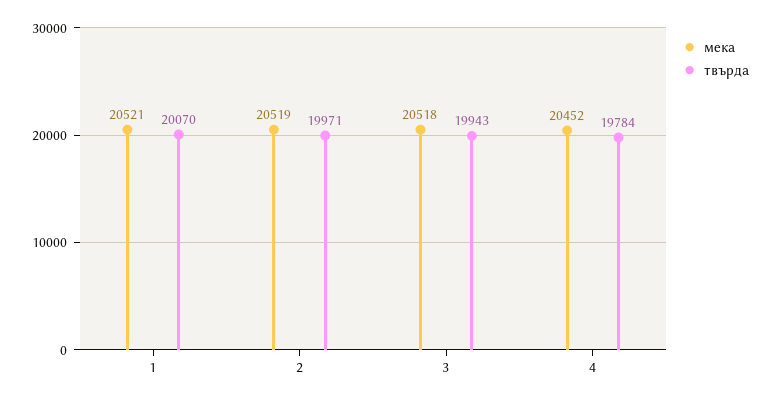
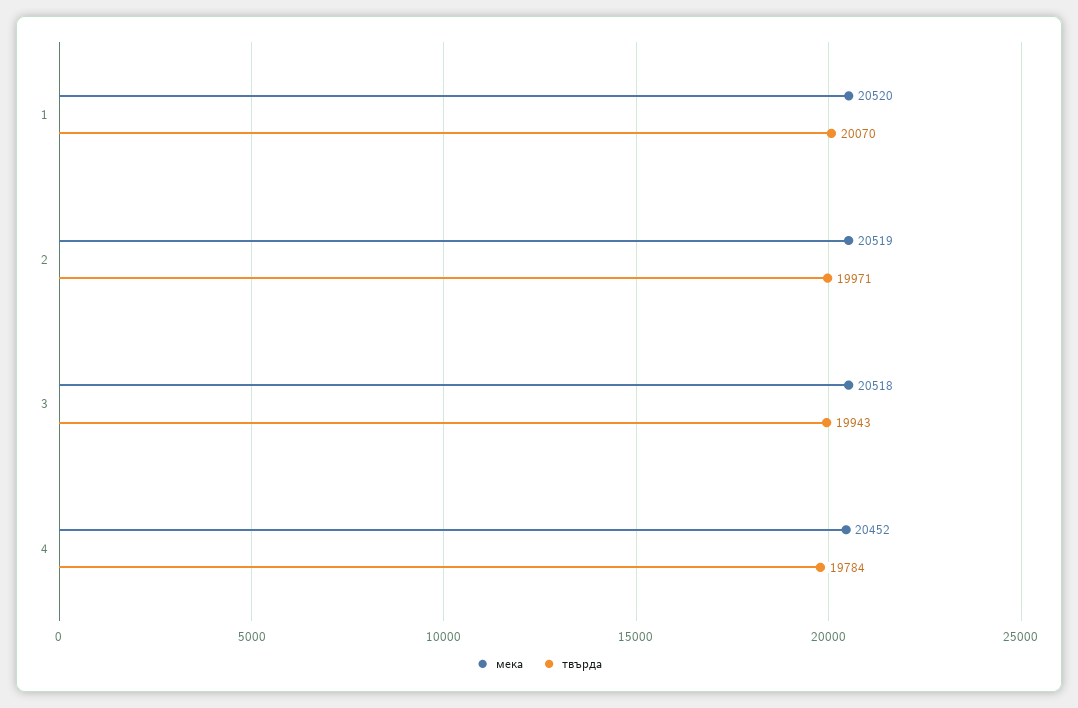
мека, 1: 20521 -> 20520

